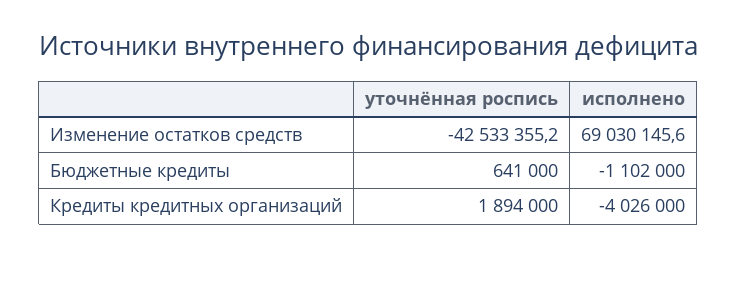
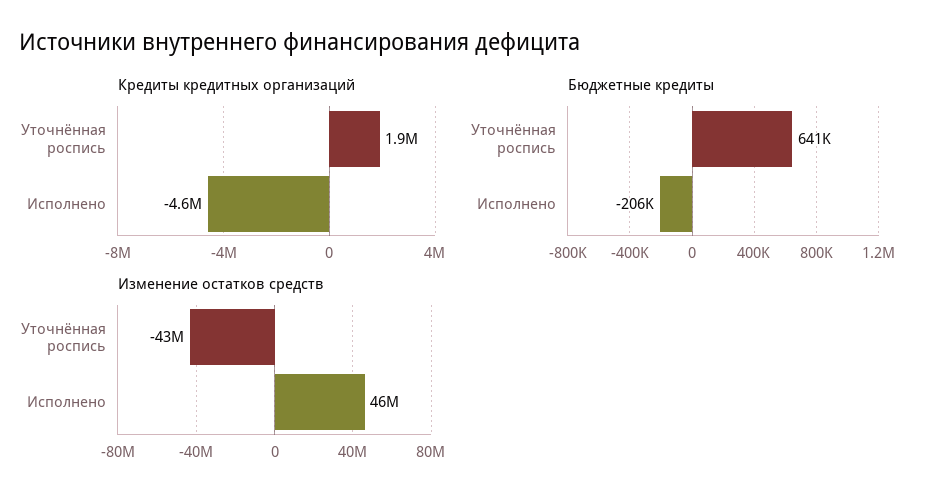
Изменение остатков средств, исполнено: 69030145.6 -> 46000000
Бюджетные кредиты, исполнено: -1102000 -> -206000
Кредиты кредитных организаций, исполнено: -4026000 -> -4600000

